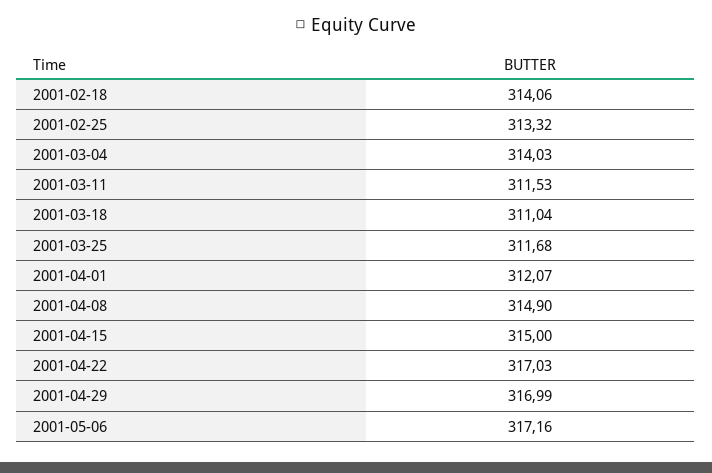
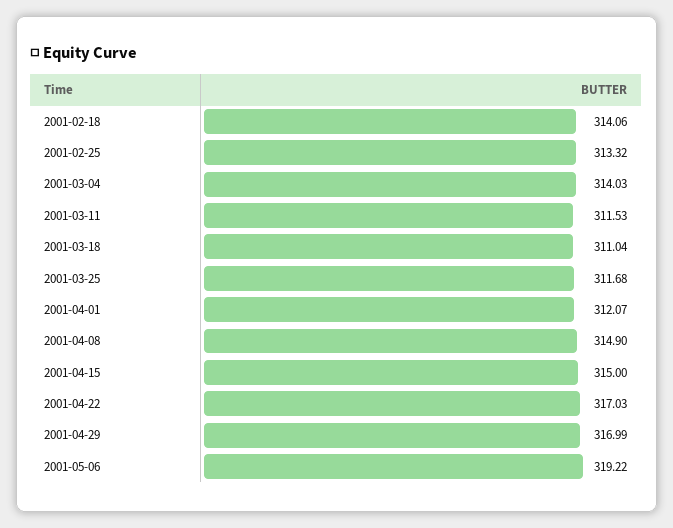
2001-05-06: 317.16 -> 319.22

